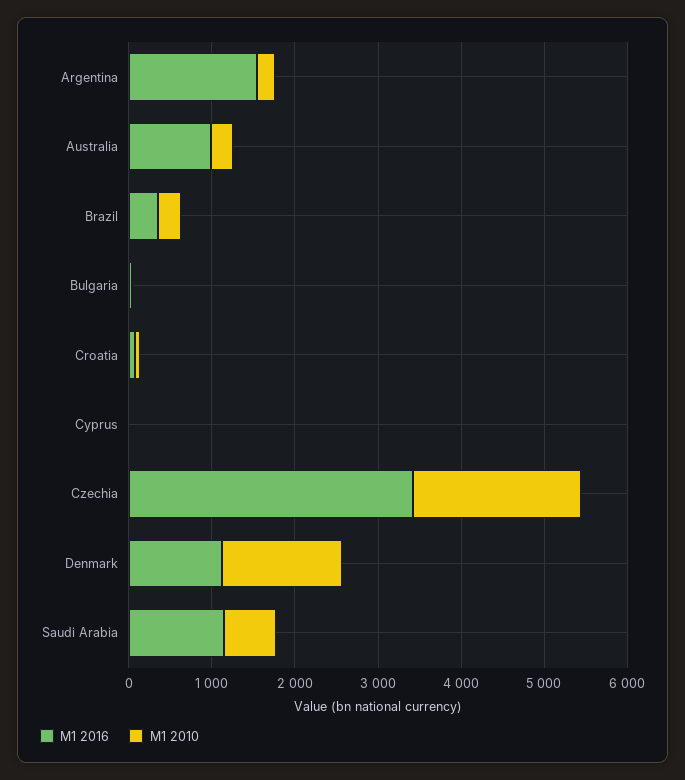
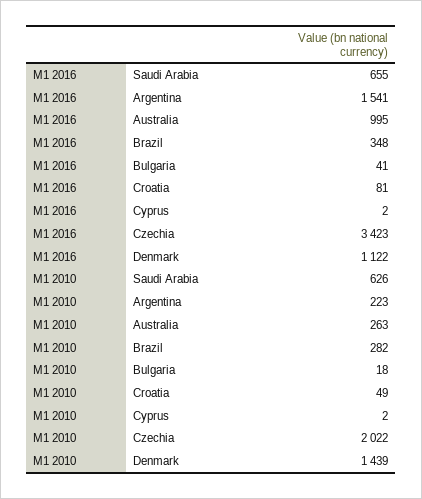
M1 2016, Saudi Arabia: 1200 -> 655

